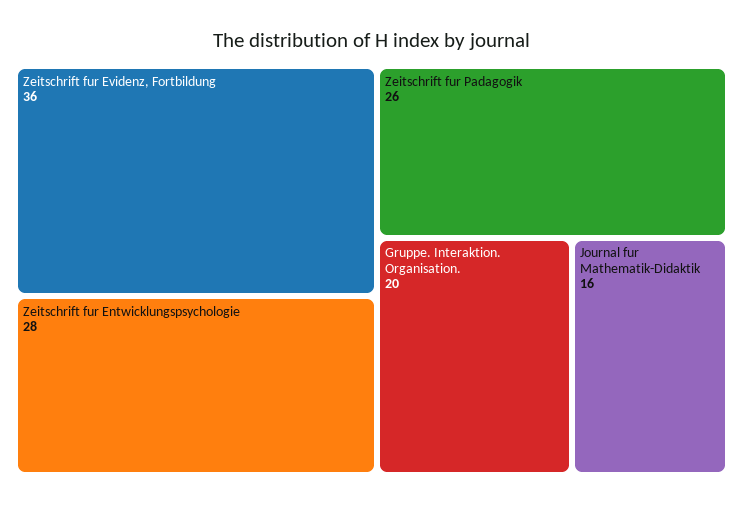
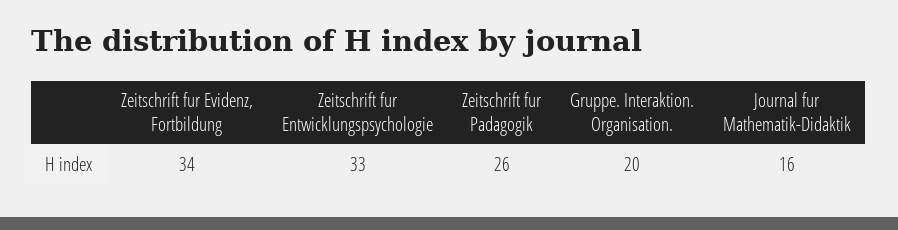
Zeitschrift fur Evidenz, Fortbildung: 36 -> 34
Zeitschrift fur Entwicklungspsychologie: 28 -> 33

